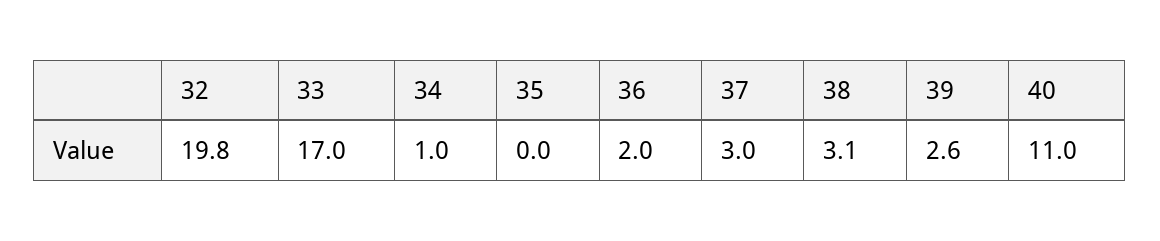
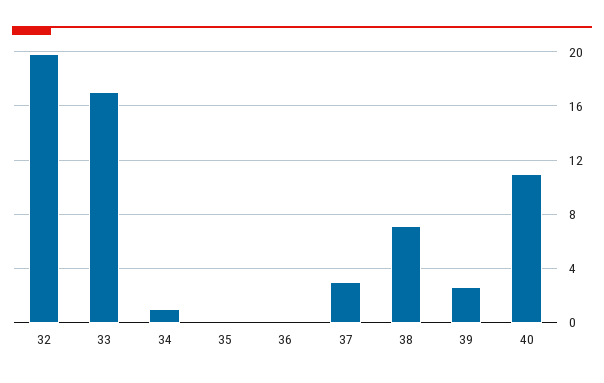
36: 2 -> 0
38: 3.1 -> 7

